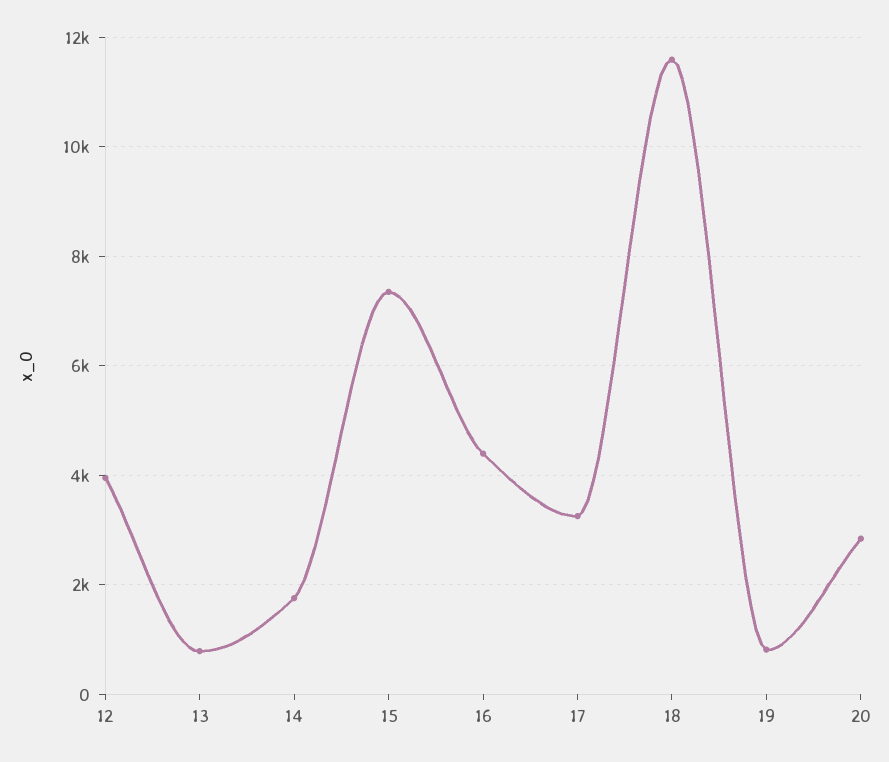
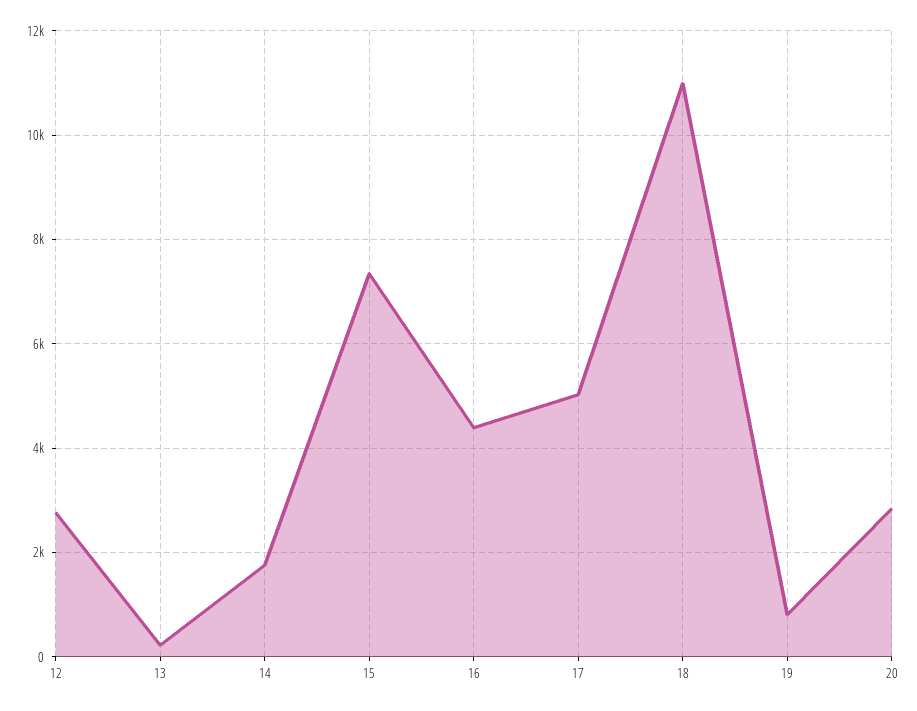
12: 4000 -> 2800
13: 800 -> 200
17: 3200 -> 5000
18: 11600 -> 11000

